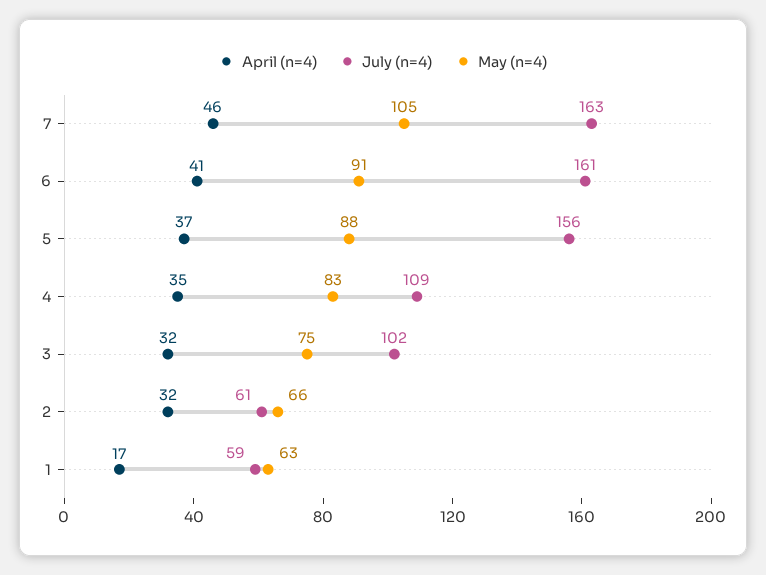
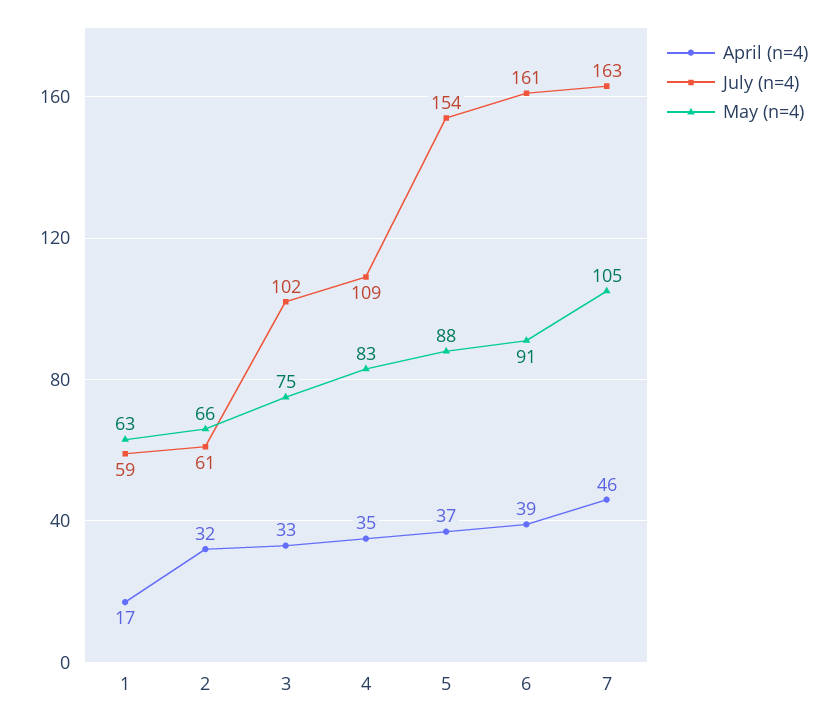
April (n=4), 6: 41 -> 39
July (n=4), 5: 156 -> 154
April (n=4), 3: 32 -> 33

